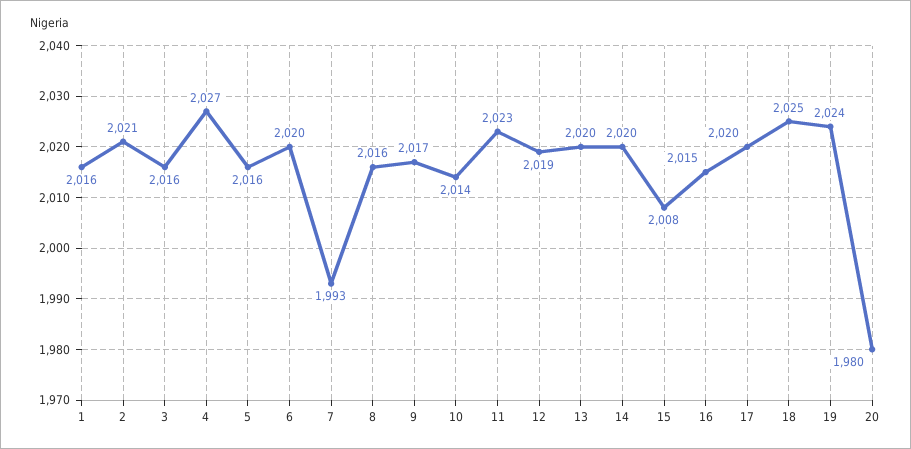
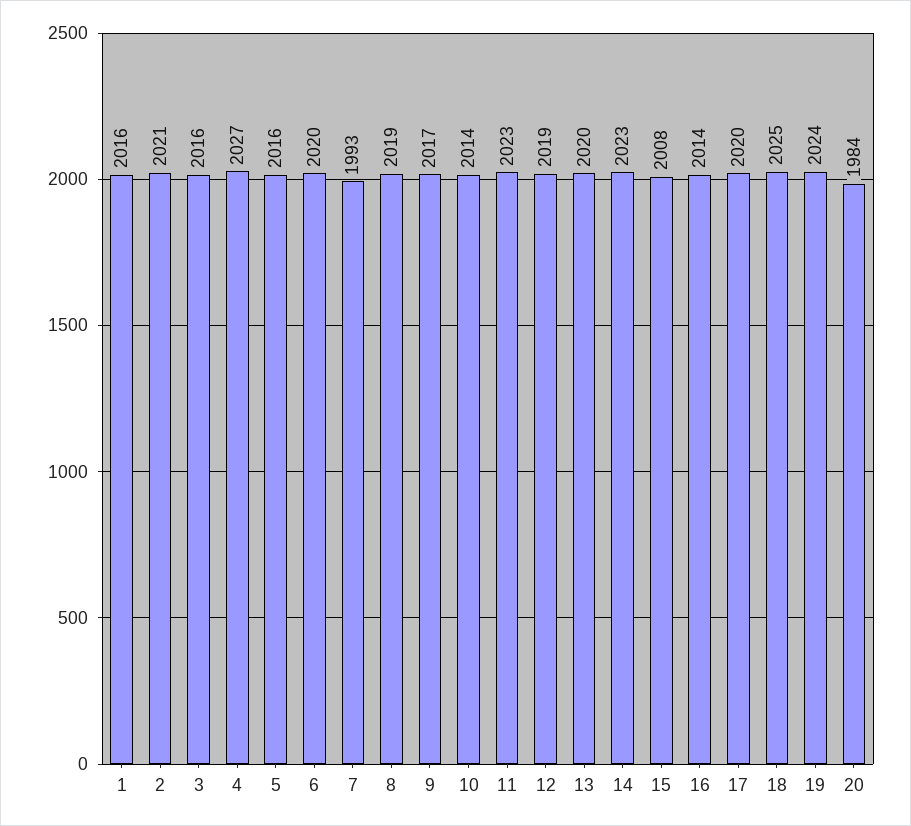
8: 2016 -> 2019
14: 2020 -> 2023
16: 2015 -> 2014
20: 1980 -> 1984

